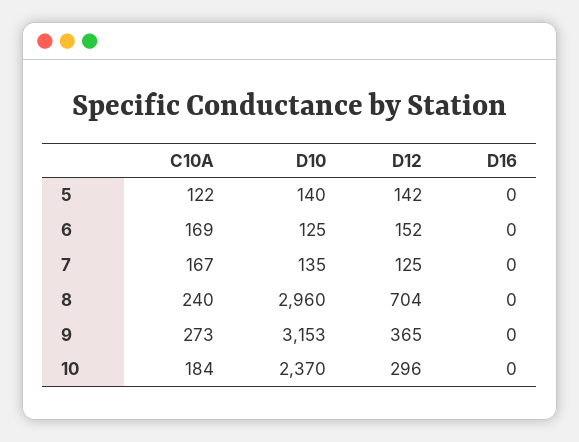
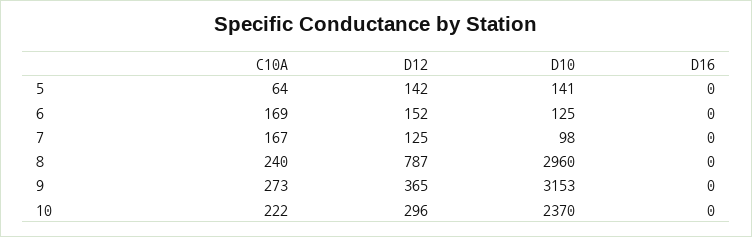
C10A, 5: 122 -> 64
D10, 5: 140 -> 141
D10, 7: 135 -> 98
D12, 8: 704 -> 787
C10A, 10: 184 -> 222

